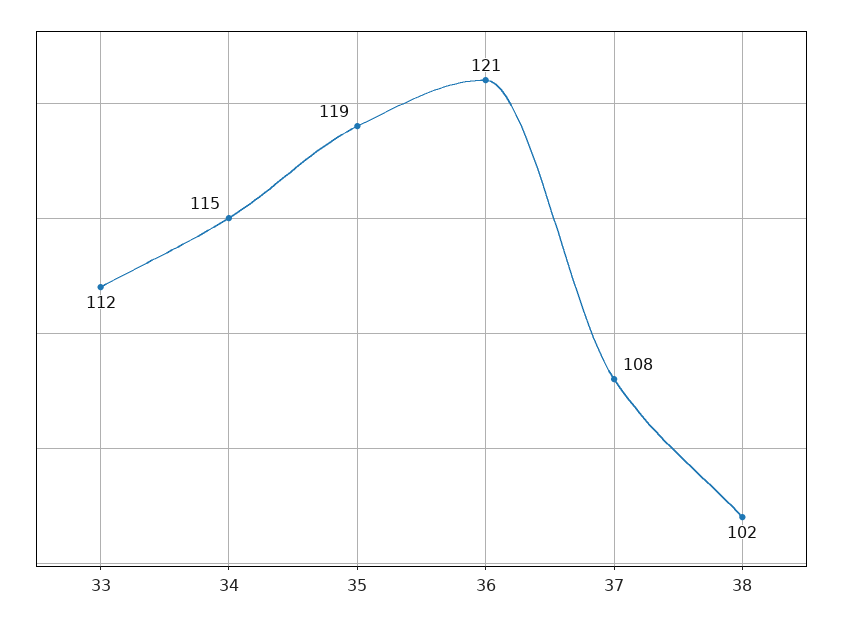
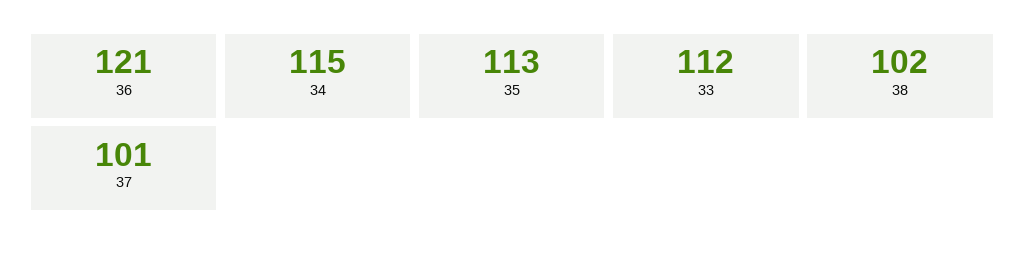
35: 119 -> 113
37: 108 -> 101

